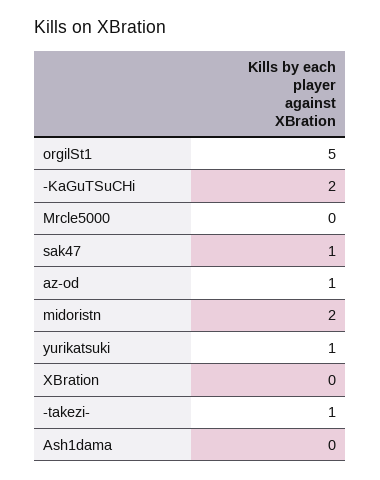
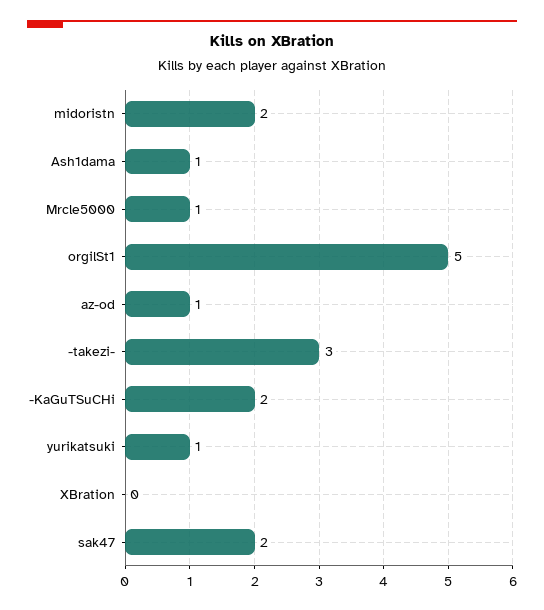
Mrcle5000: 0 -> 1
sak47: 1 -> 2
-takezi-: 1 -> 3
Ash1dama: 0 -> 1

